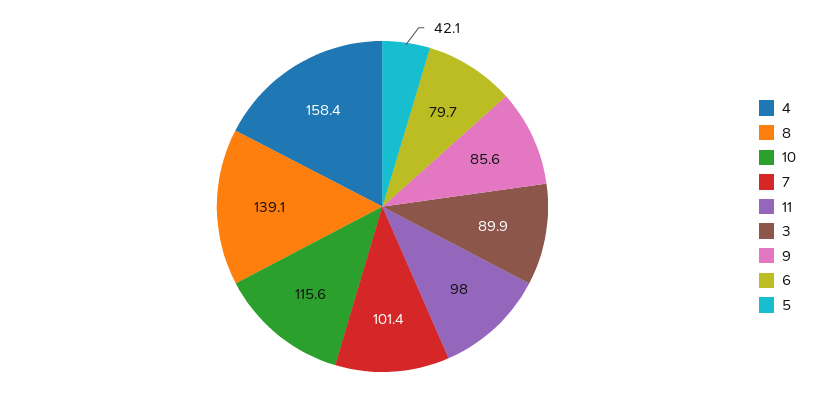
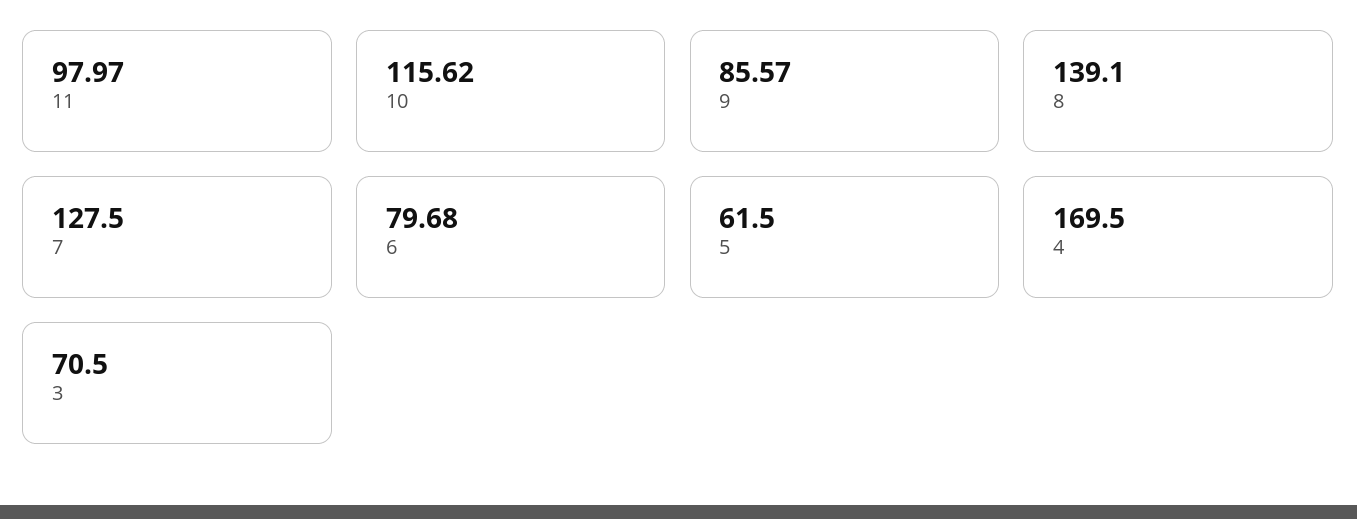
4: 158.4 -> 169.5
7: 101.4 -> 127.5
3: 89.9 -> 70.5
5: 42.1 -> 61.5

